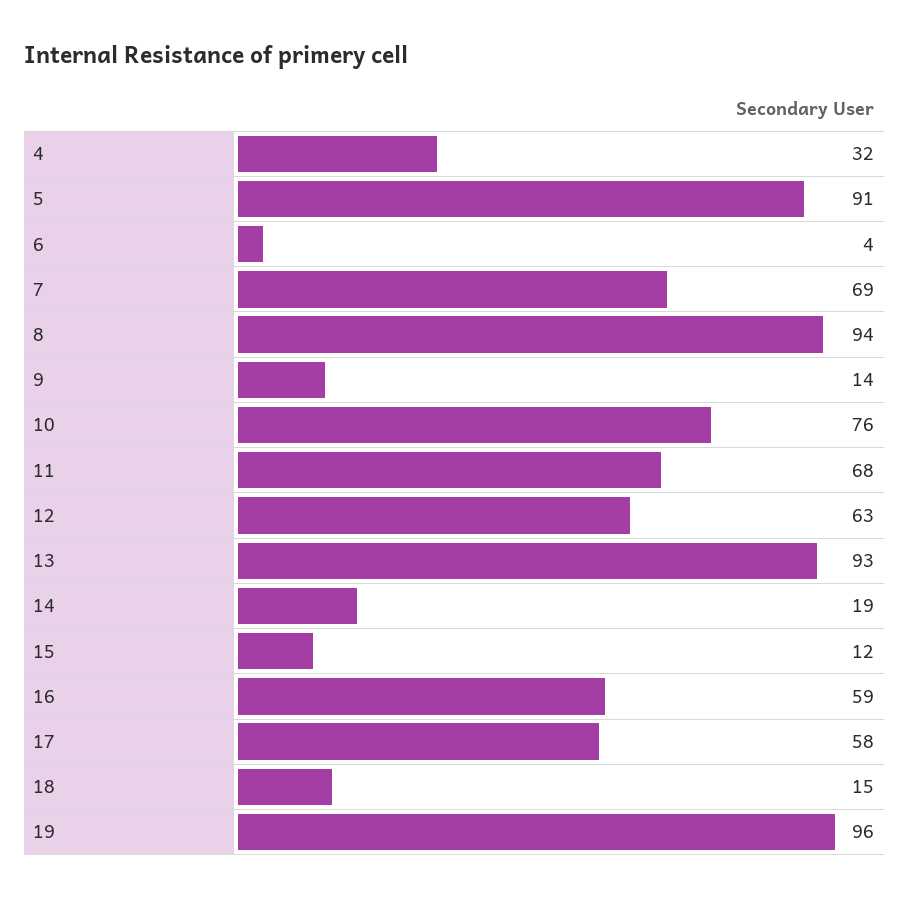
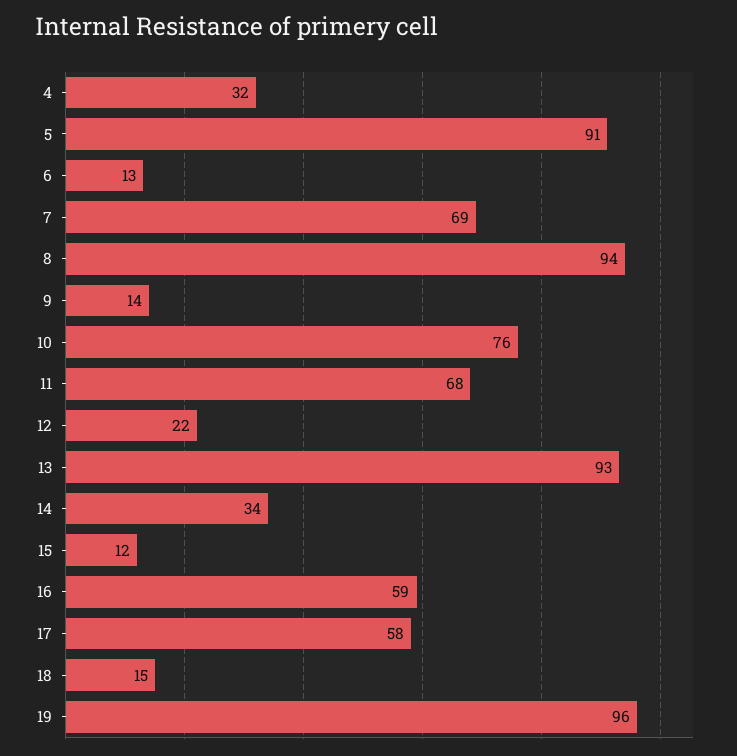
6: 4 -> 13
12: 63 -> 22
14: 19 -> 34

